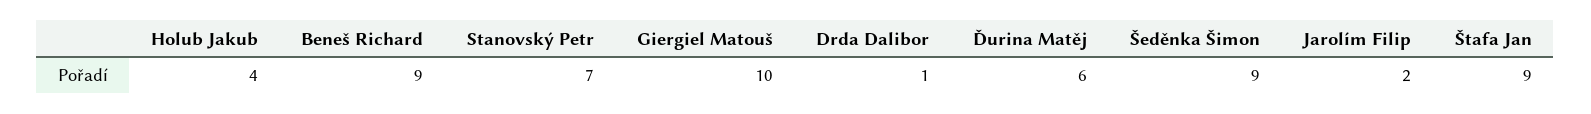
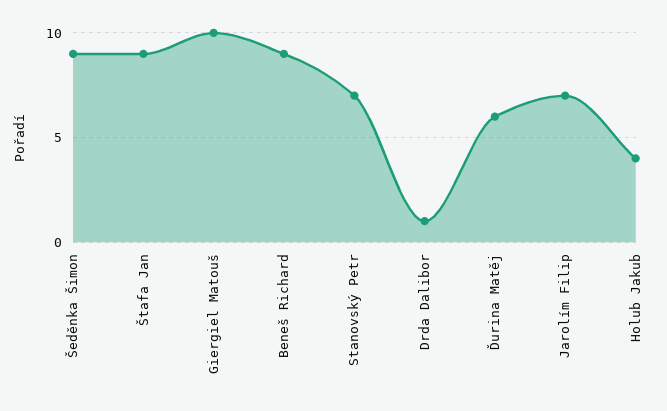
Jarolím Filip: 2 -> 7

